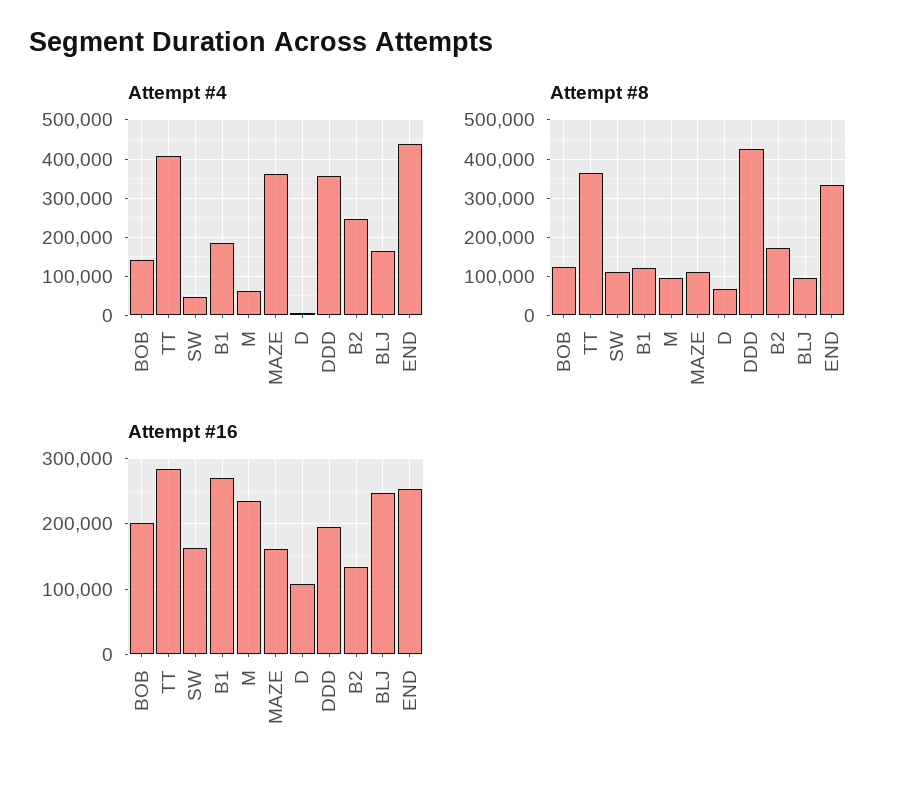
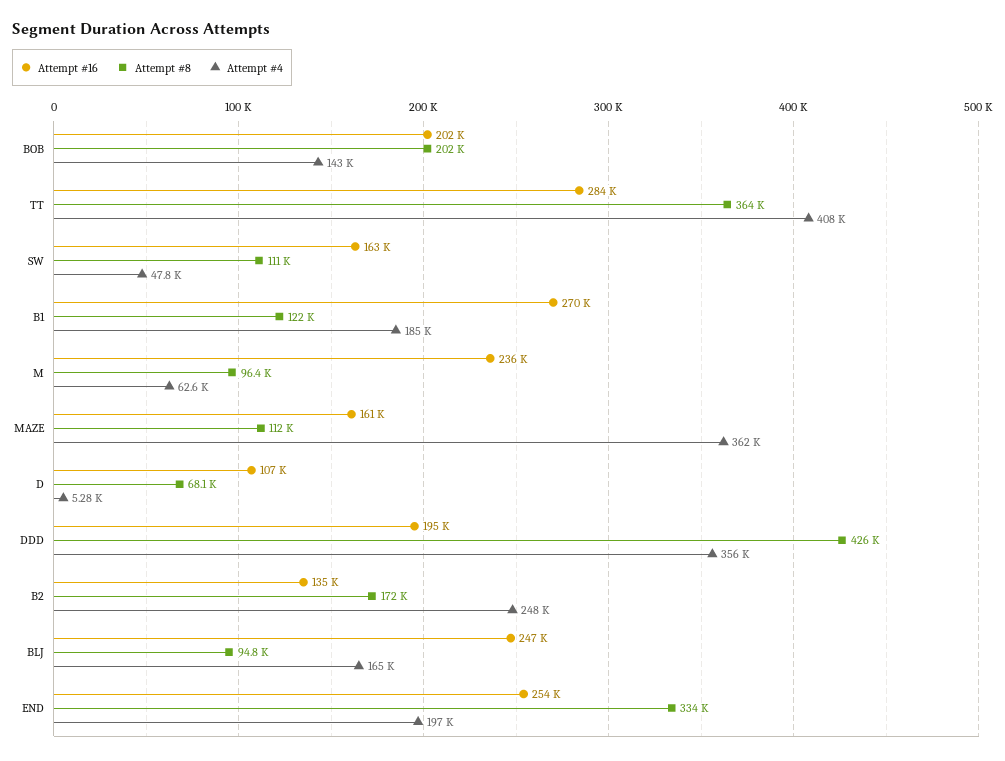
Attempt #4, END: 440000 -> 197000
Attempt #8, BOB: 120000 -> 202000

